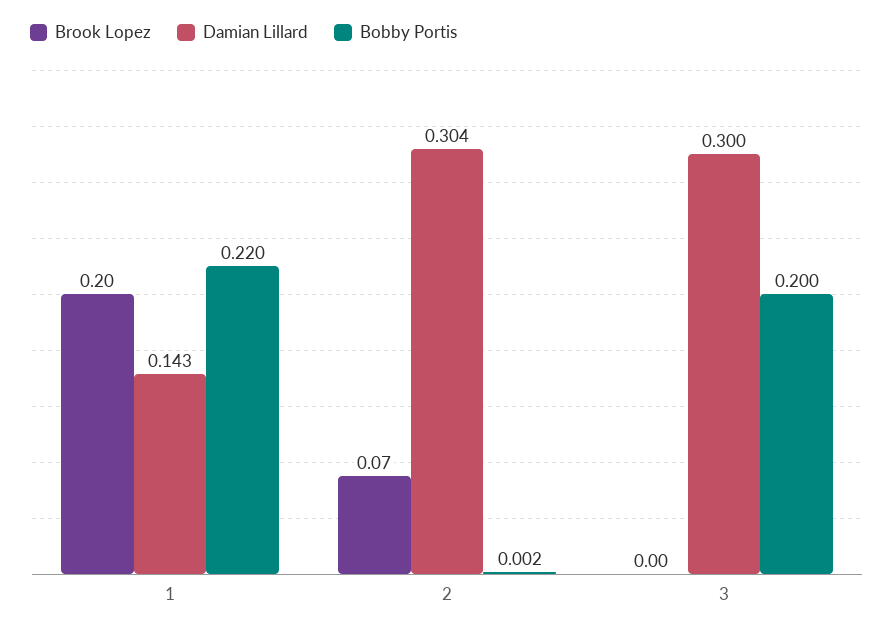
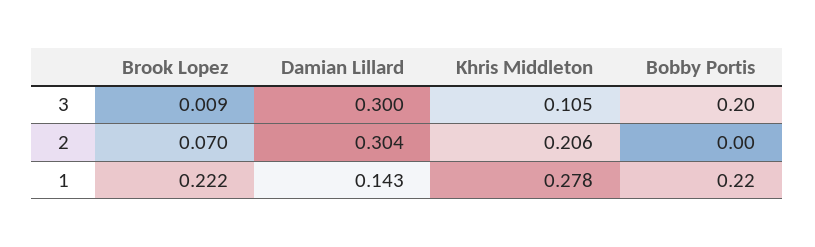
Brook Lopez, 1: 0.2 -> 0.222
Bobby Portis, 2: 0.002 -> 0
Brook Lopez, 3: 0 -> 0.009
Khris Middleton, 3: none -> 0.105
Khris Middleton, 2: none -> 0.206
Khris Middleton, 1: none -> 0.278

